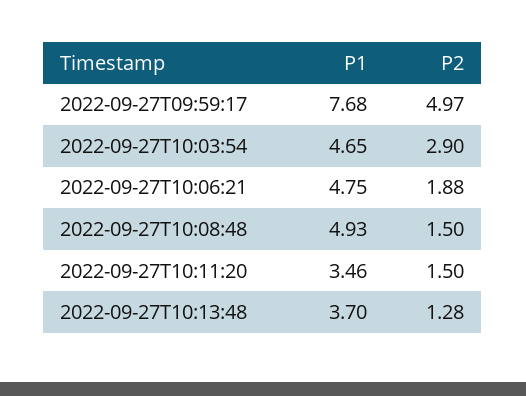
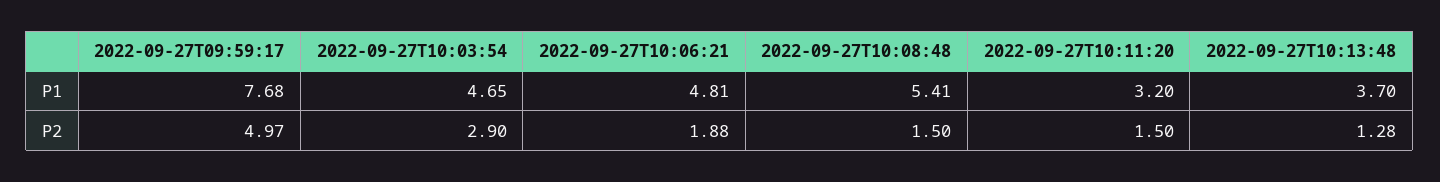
P1, 2022-09-27T10:06:21: 4.75 -> 4.81
P1, 2022-09-27T10:08:48: 4.93 -> 5.41
P1, 2022-09-27T10:11:20: 3.46 -> 3.2

